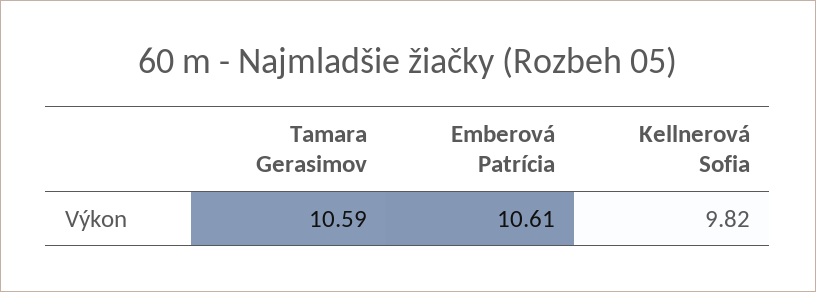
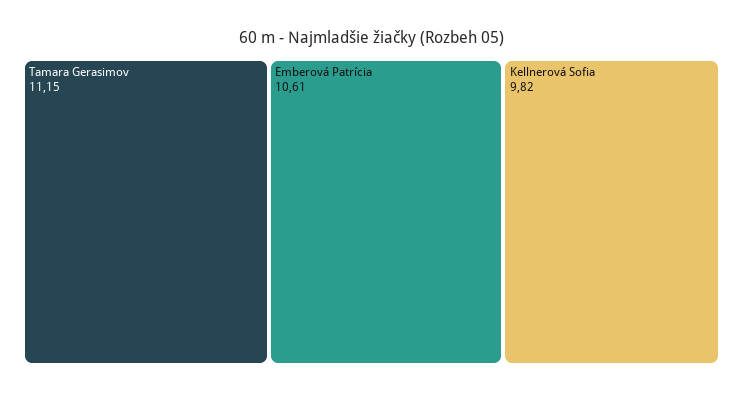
Tamara Gerasimov: 10.59 -> 11.15

